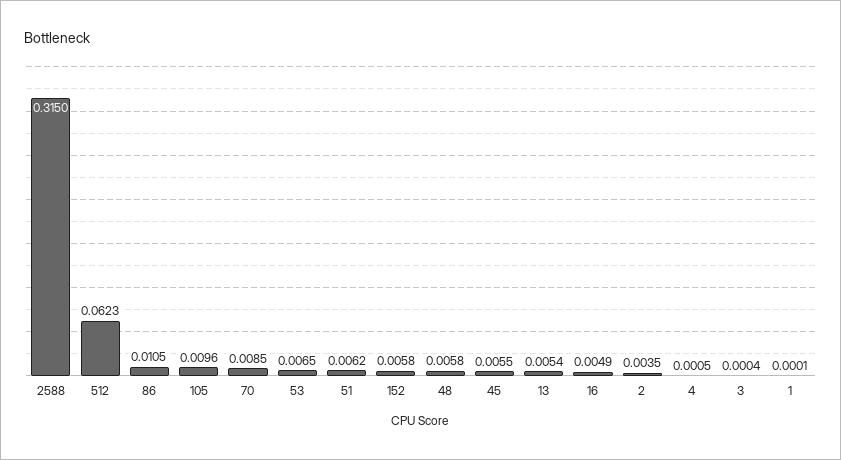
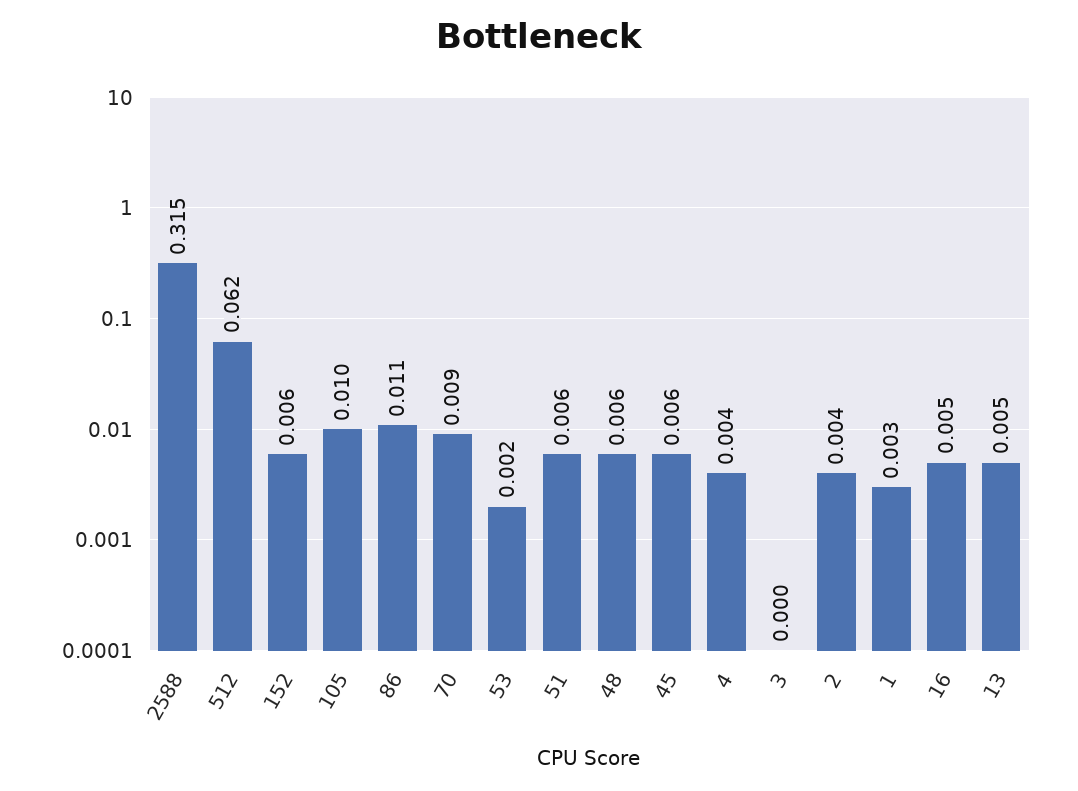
53: 0.0065 -> 0.002
4: 0.0005 -> 0.004
1: 0.0001 -> 0.003

